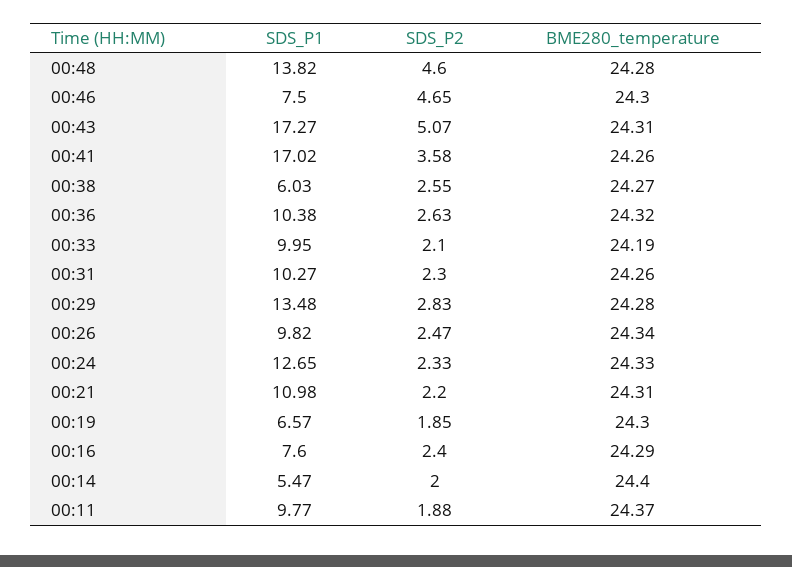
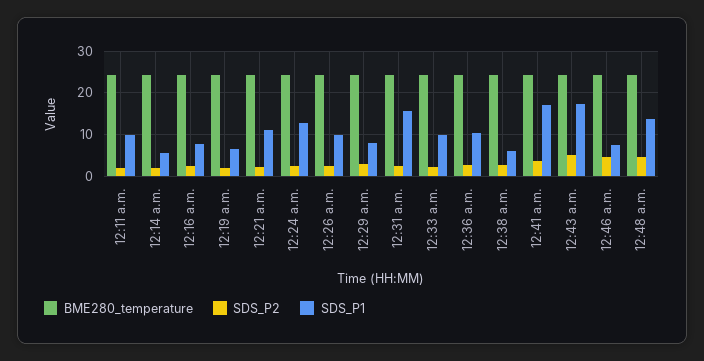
SDS_P1, 00:31: 10.27 -> 16
SDS_P1, 00:29: 13.48 -> 8

